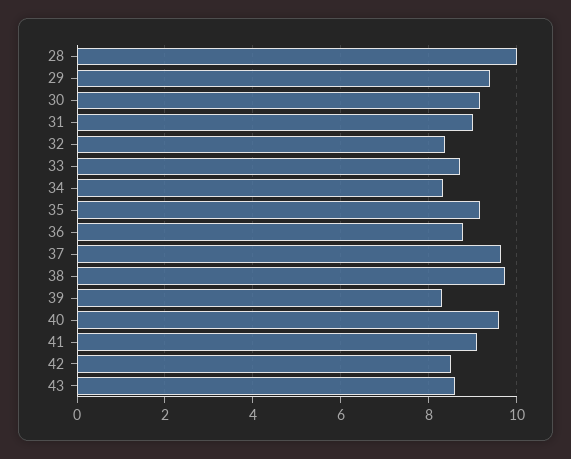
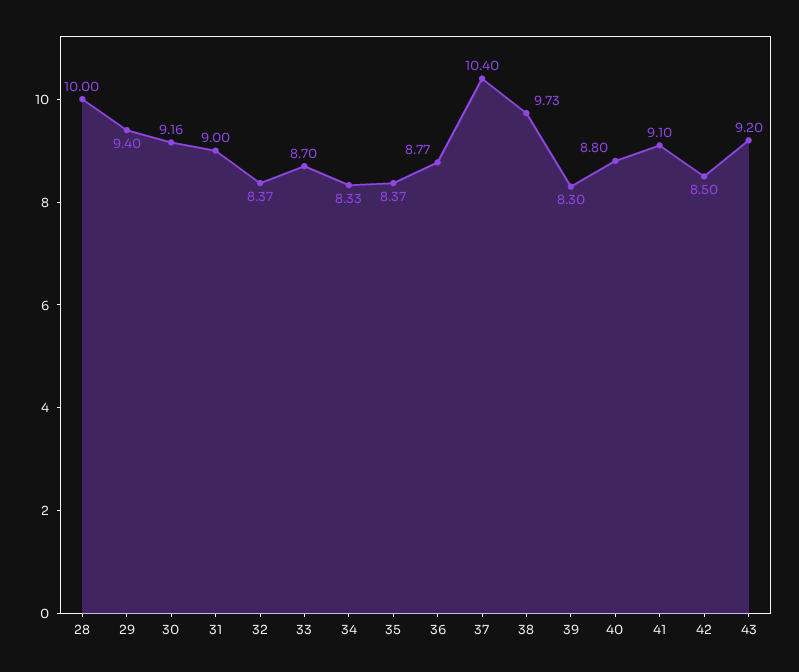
35: 9.2 -> 8.37
37: 9.6 -> 10.4
40: 9.6 -> 8.8
43: 8.6 -> 9.2

